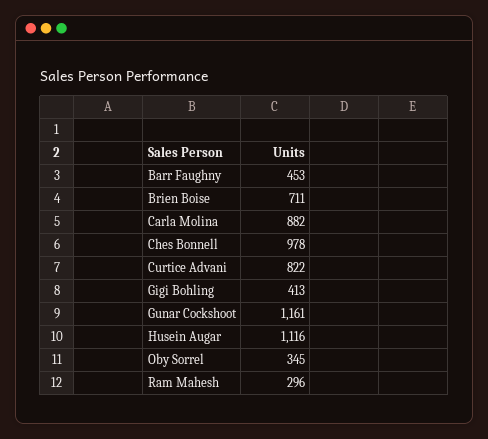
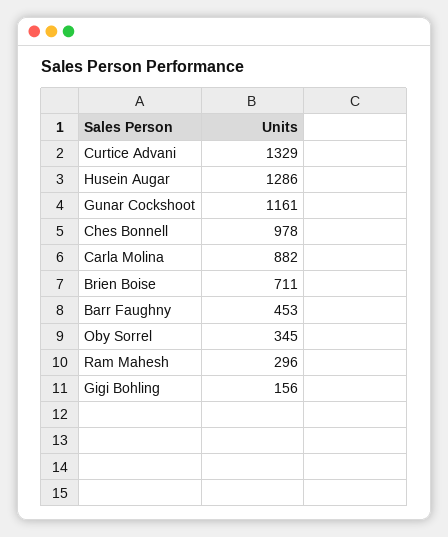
Curtice Advani: 822 -> 1329
Gigi Bohling: 413 -> 156
Husein Augar: 1116 -> 1286

